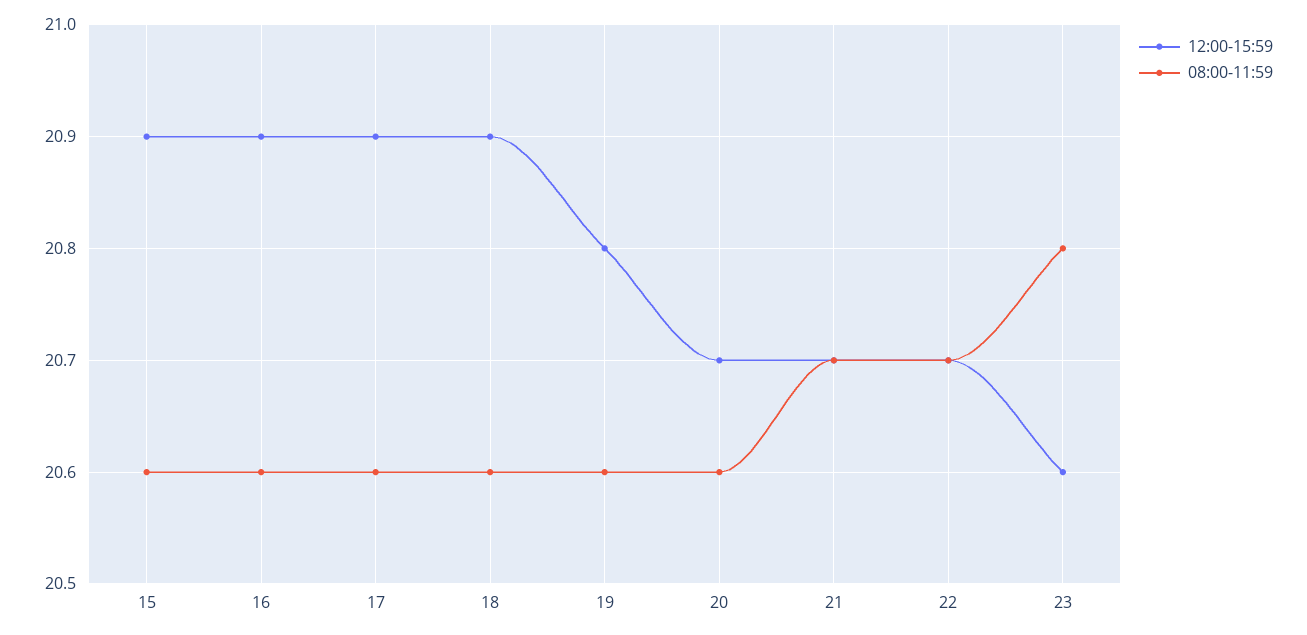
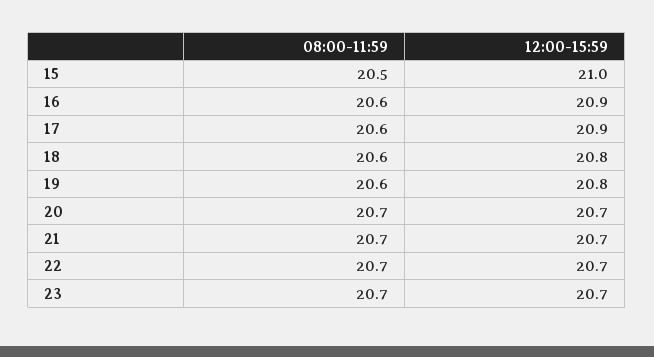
12:00-15:59, 15: 20.9 -> 21
08:00-11:59, 15: 20.6 -> 20.5
12:00-15:59, 18: 20.9 -> 20.8
08:00-11:59, 20: 20.6 -> 20.7
12:00-15:59, 23: 20.6 -> 20.7
08:00-11:59, 23: 20.8 -> 20.7

